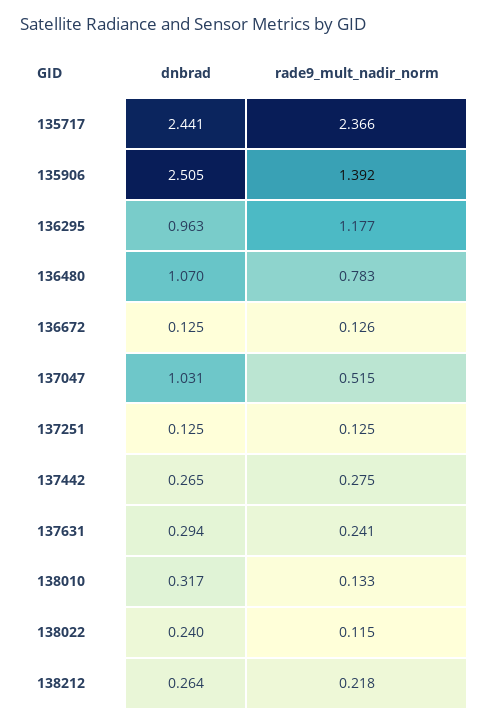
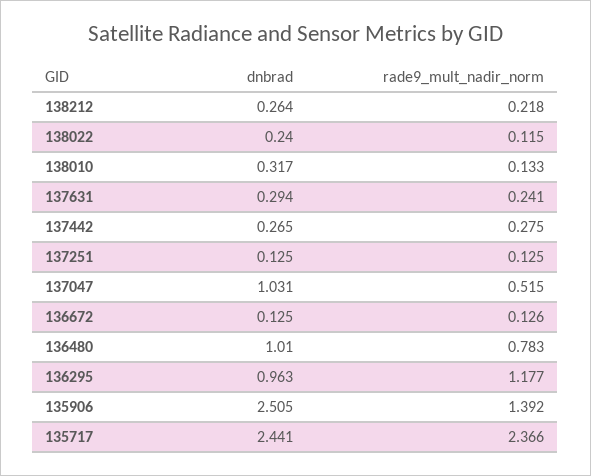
dnbrad, 136480: 1.07 -> 1.01

